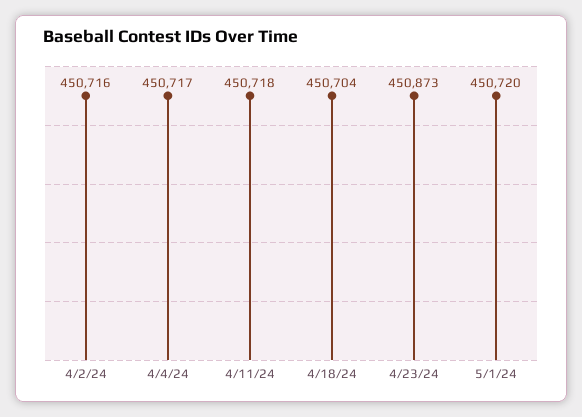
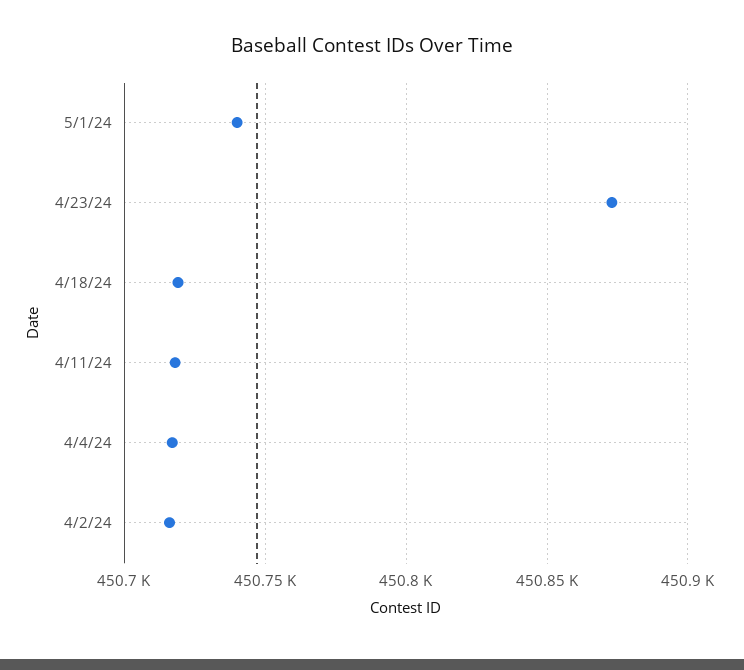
4/18/24: 450704 -> 450720
5/1/24: 450720 -> 450740

